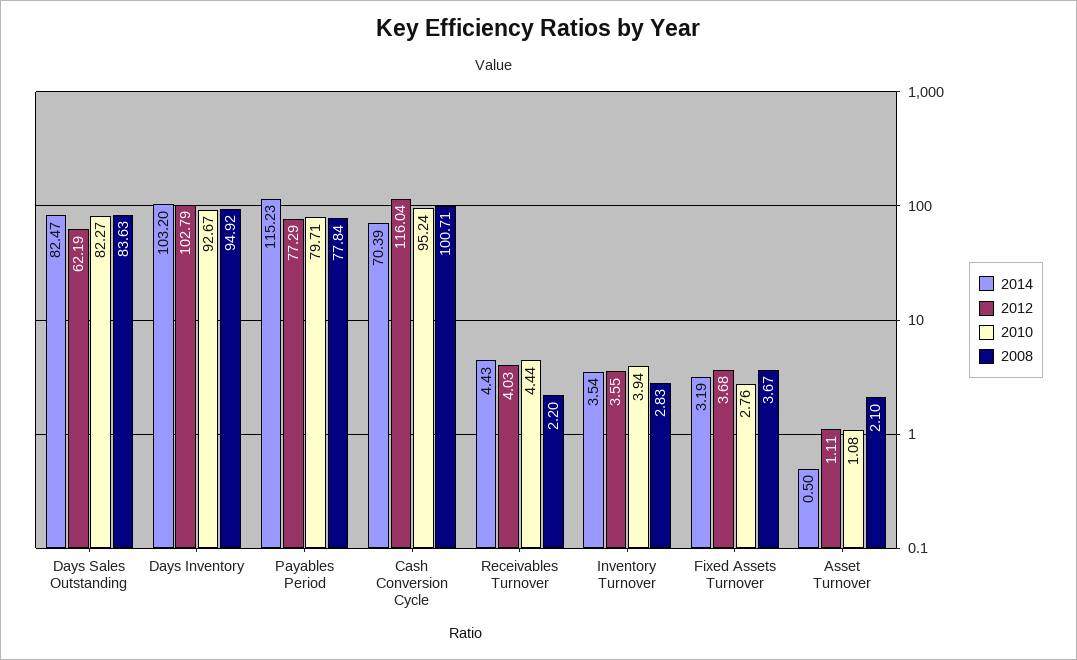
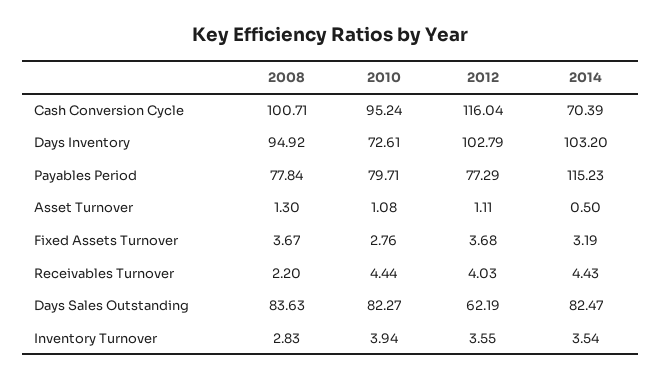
2010, Days Inventory: 92.67 -> 72.61
2008, Asset Turnover: 2.1 -> 1.3

